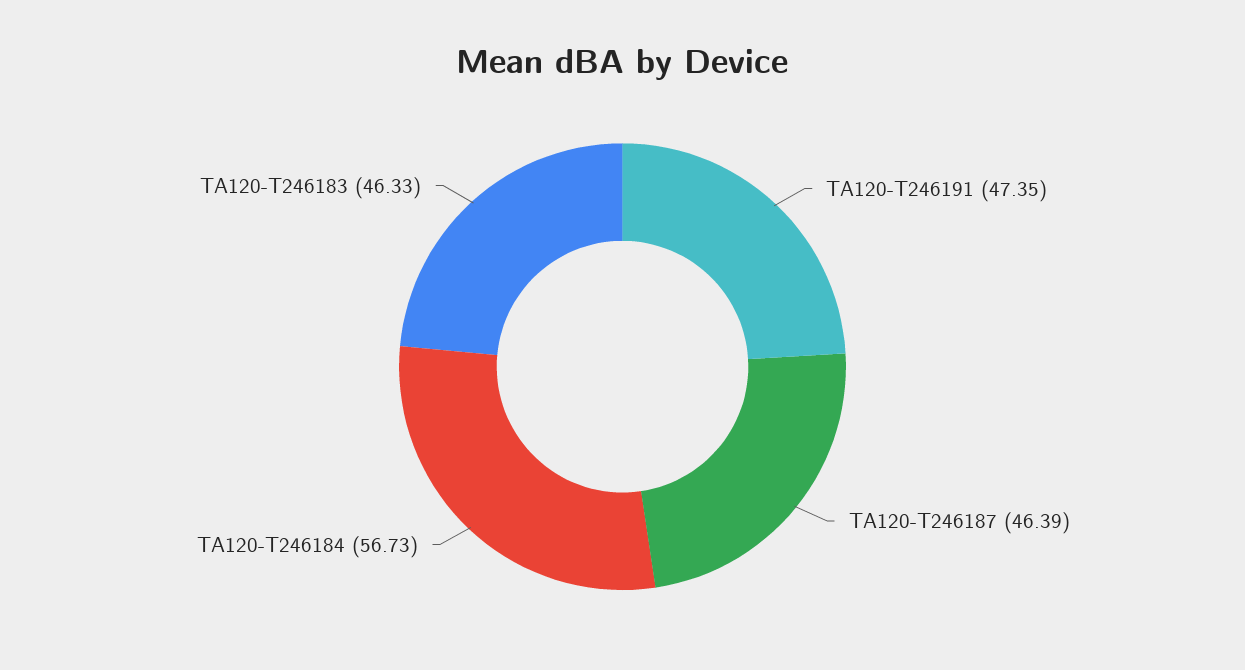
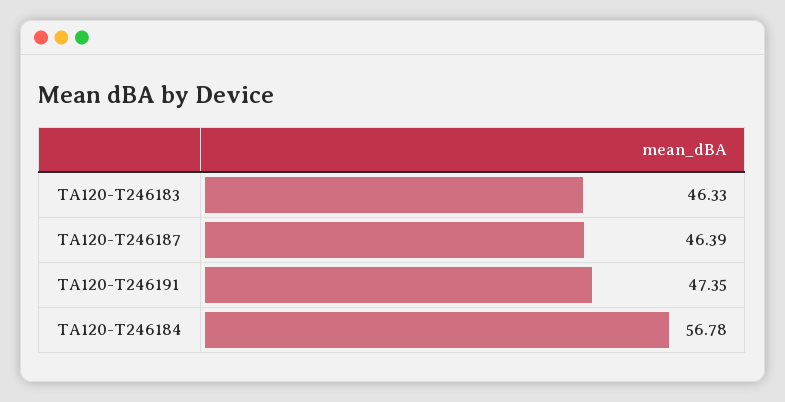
TA120-T246184: 56.73 -> 56.78

